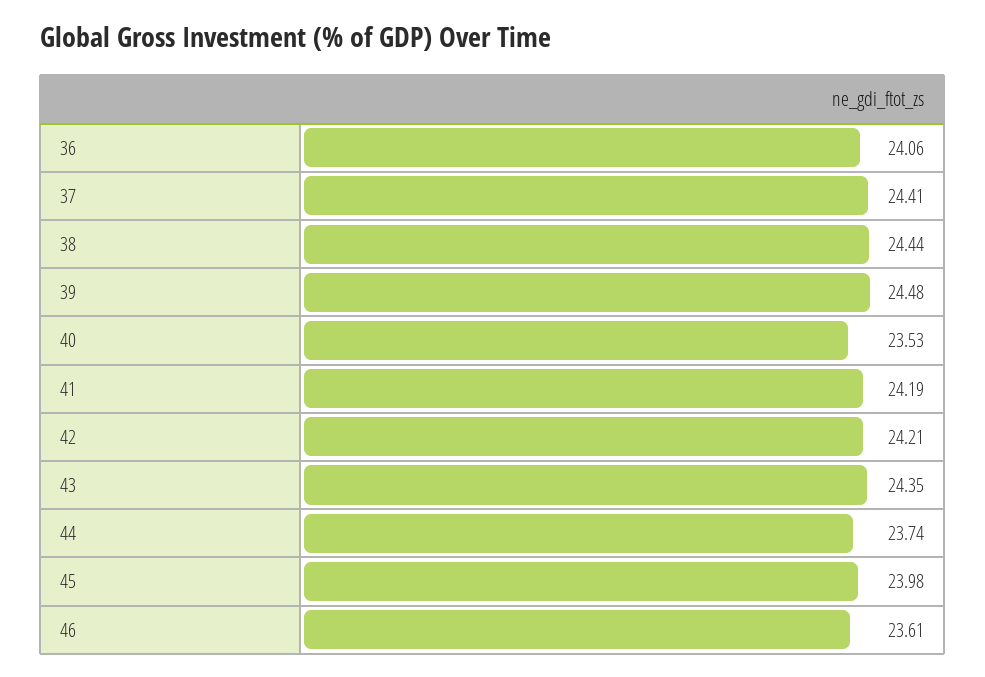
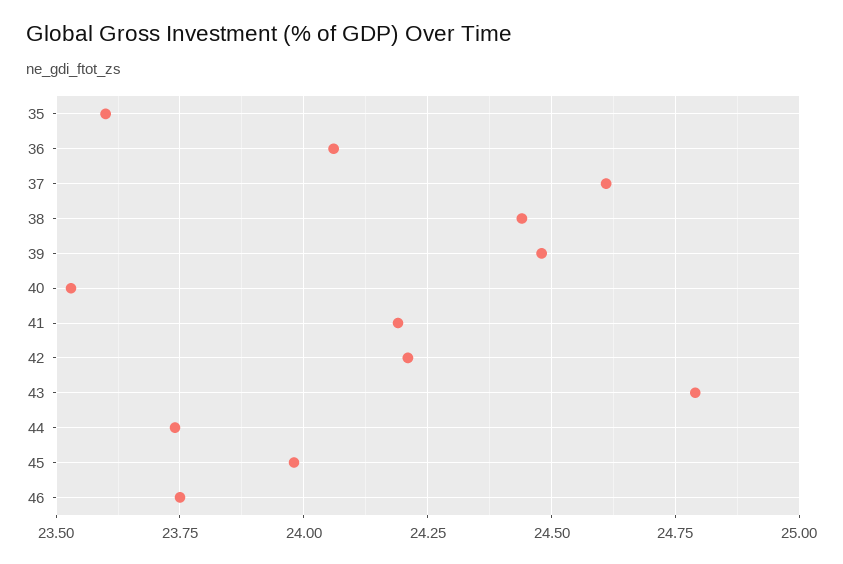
37: 24.41 -> 24.6
43: 24.35 -> 24.8
46: 23.61 -> 23.75
35: none -> 23.6

